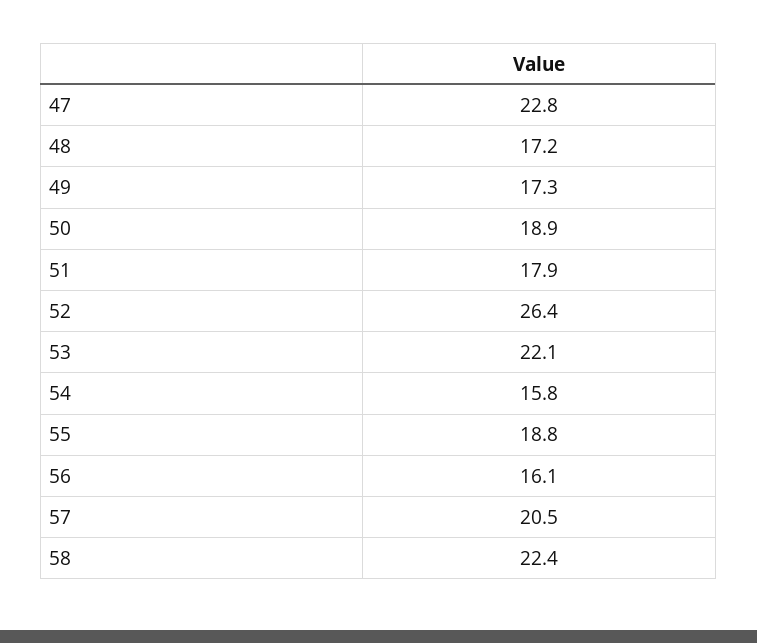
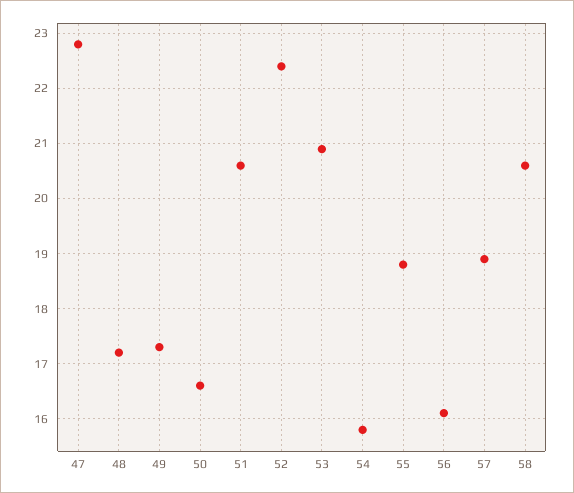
50: 18.9 -> 16.5
51: 17.9 -> 20.5
52: 26.4 -> 22.5
53: 22.1 -> 21
57: 20.5 -> 19
58: 22.4 -> 20.5

